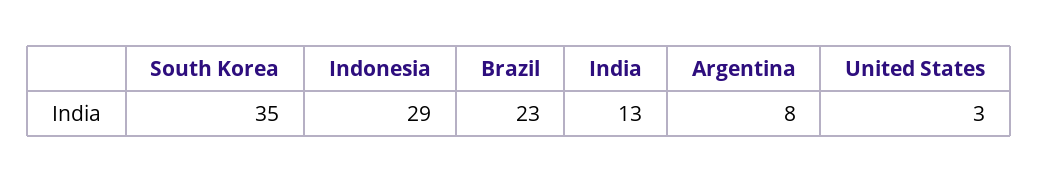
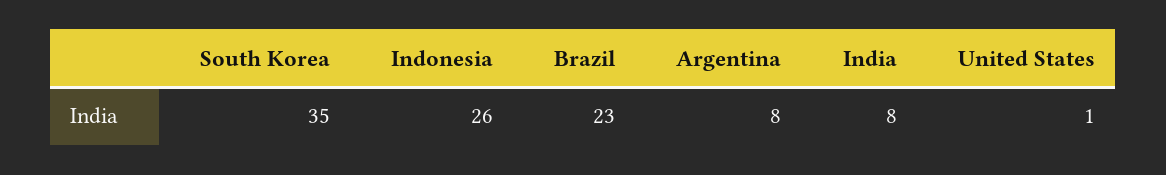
Indonesia: 29 -> 26
India: 13 -> 8
United States: 3 -> 1

